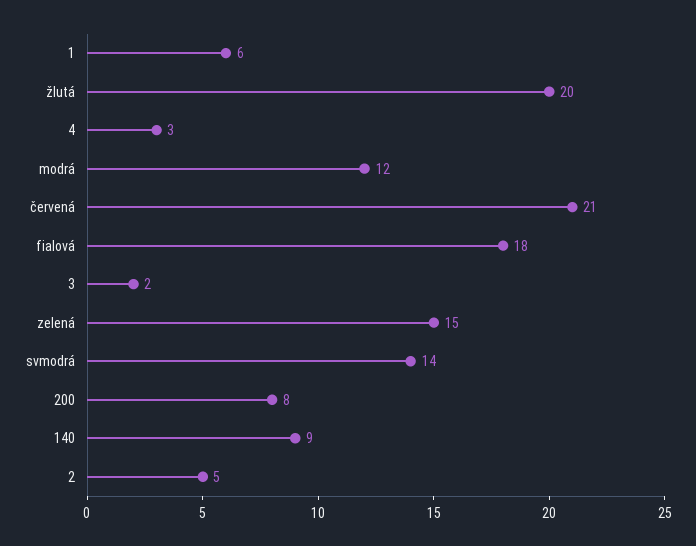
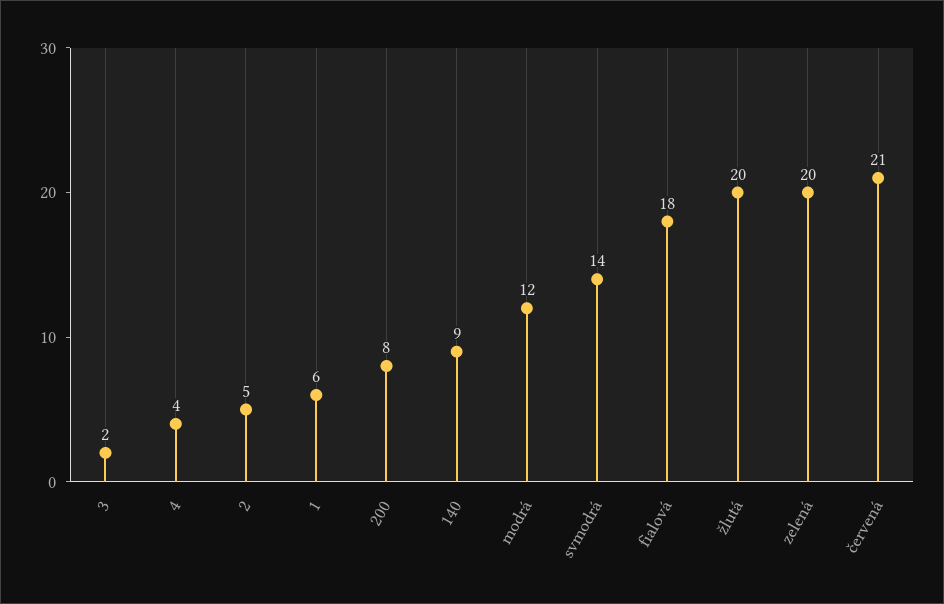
4: 3 -> 4
zelená: 15 -> 20

